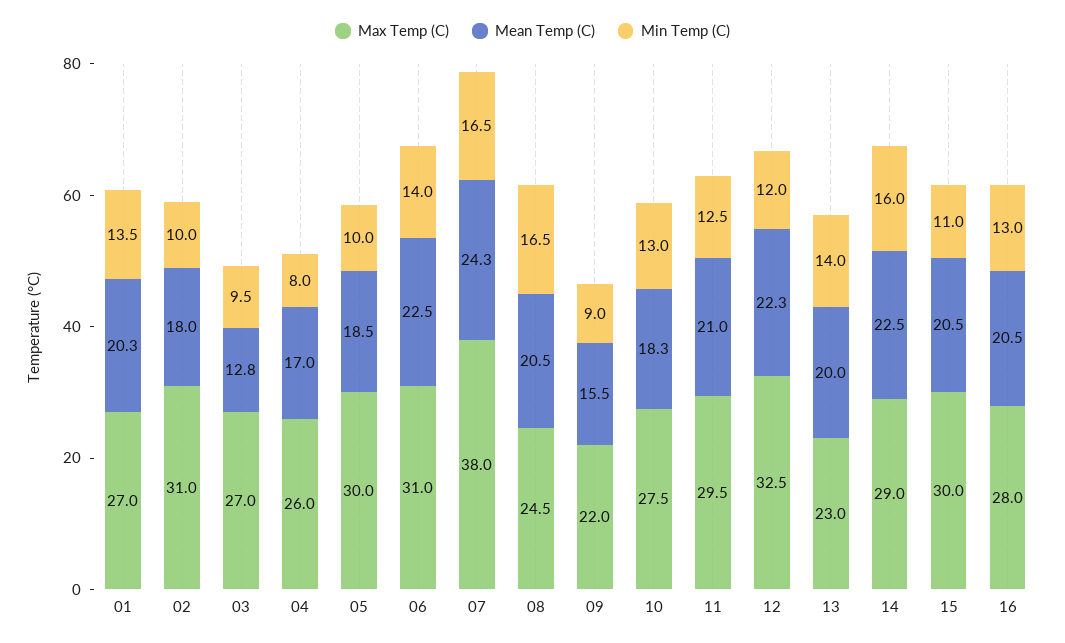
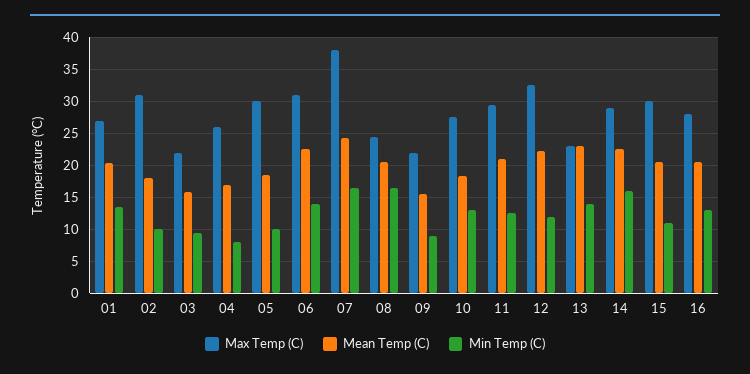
Max Temp (C), 03: 27 -> 22
Mean Temp (C), 03: 12.8 -> 16
Mean Temp (C), 13: 20 -> 23

